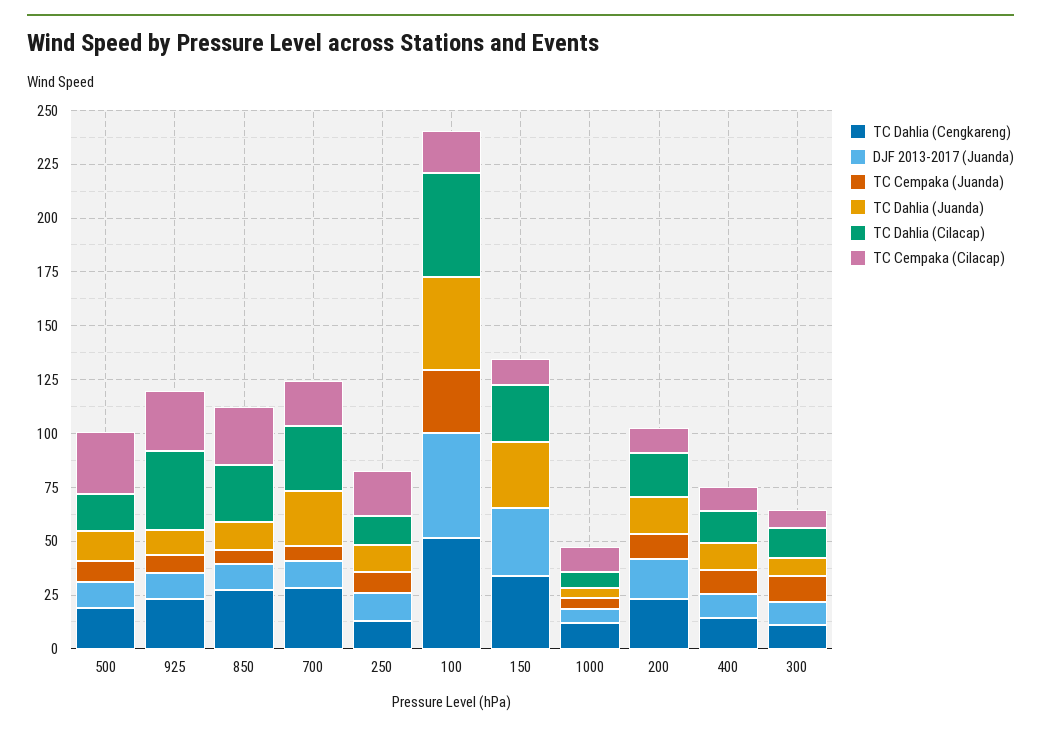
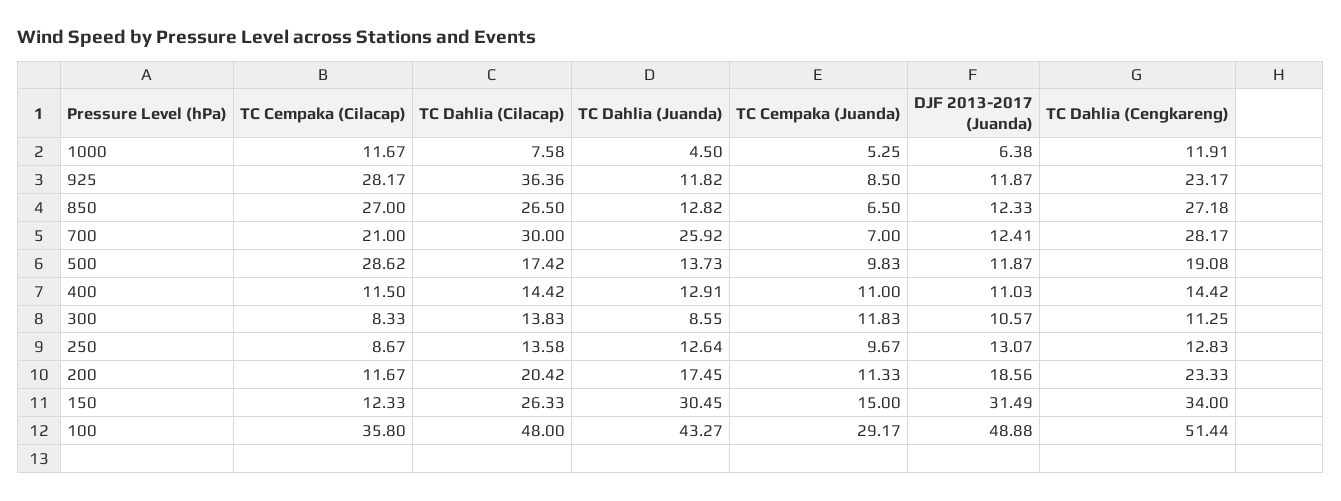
TC Cempaka (Cilacap), 250: 20 -> 8.67
TC Cempaka (Cilacap), 100: 20 -> 35.8
TC Cempaka (Juanda), 150: 0 -> 15

